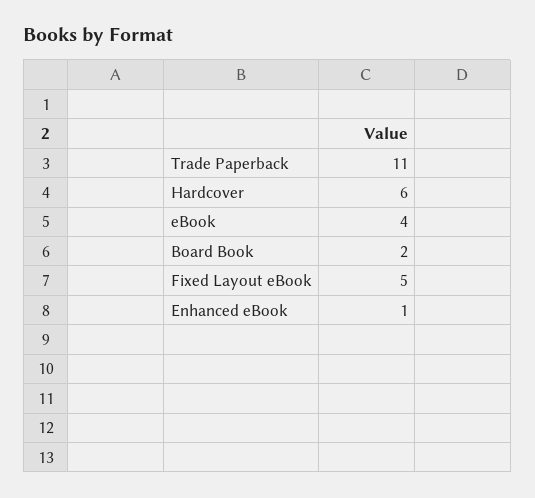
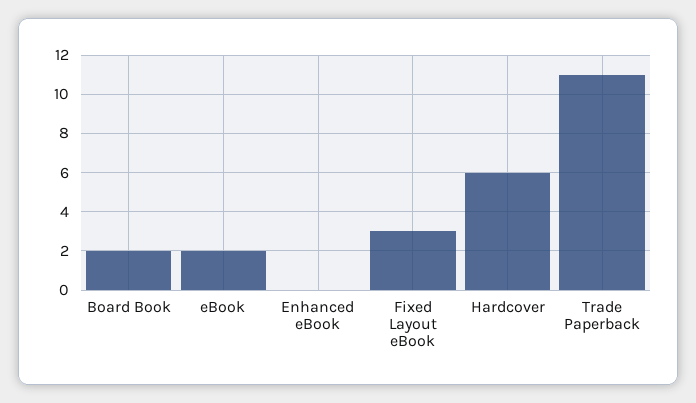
eBook: 4 -> 2
Fixed Layout eBook: 5 -> 3
Enhanced eBook: 1 -> 0

